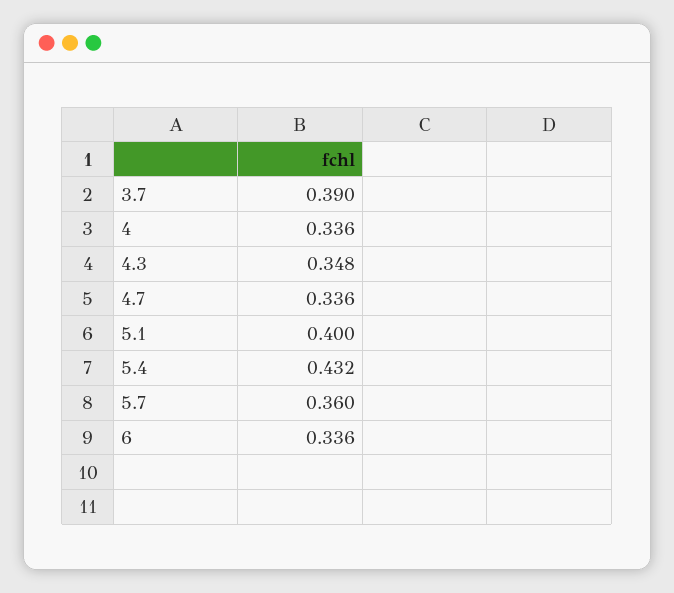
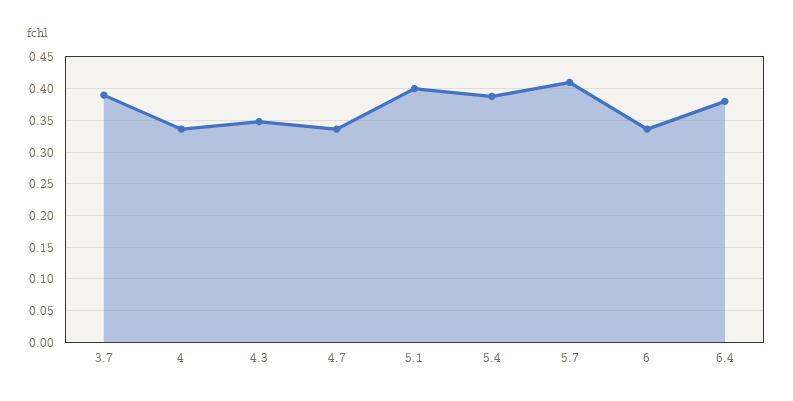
5.4: 0.432 -> 0.39
5.7: 0.36 -> 0.41
6.4: none -> 0.38

